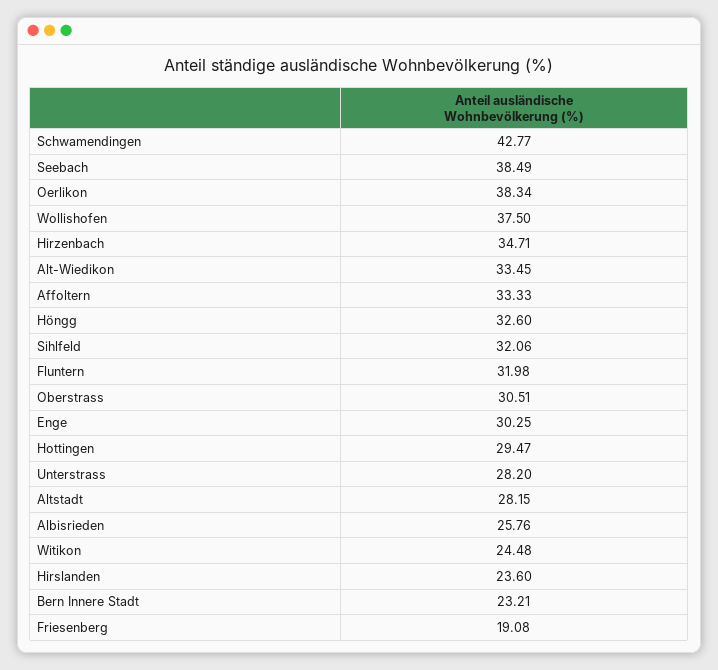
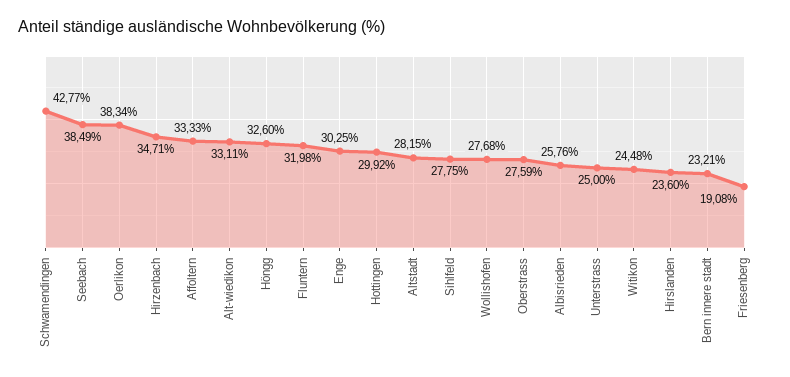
Wollishofen: 37.5 -> 27.68
Alt-Wiedikon: 33.45 -> 33.11
Sihlfeld: 32.06 -> 27.75
Oberstrass: 30.51 -> 27.59
Hottingen: 29.47 -> 29.92
Unterstrass: 28.2 -> 25

